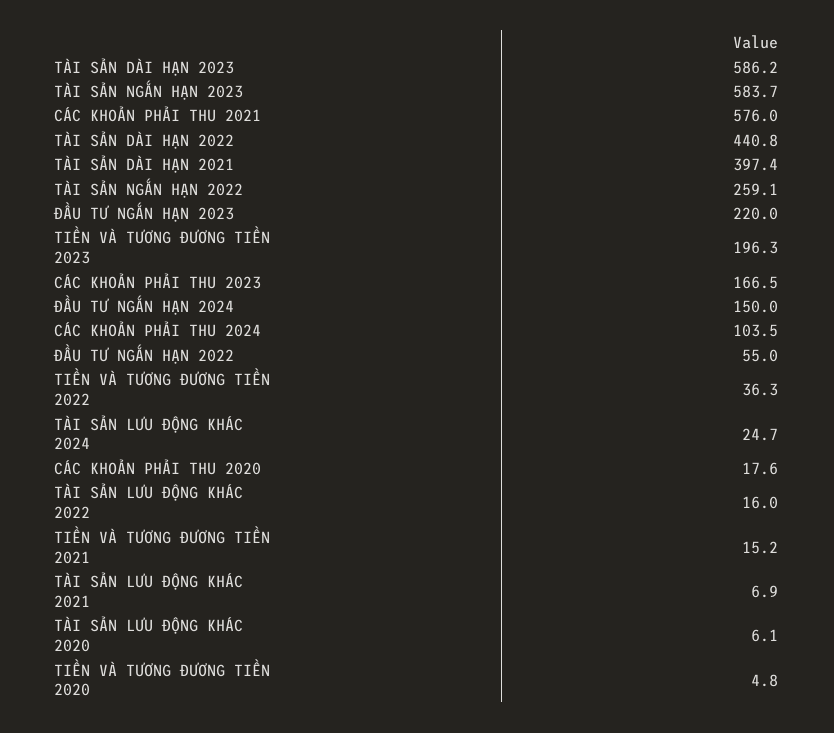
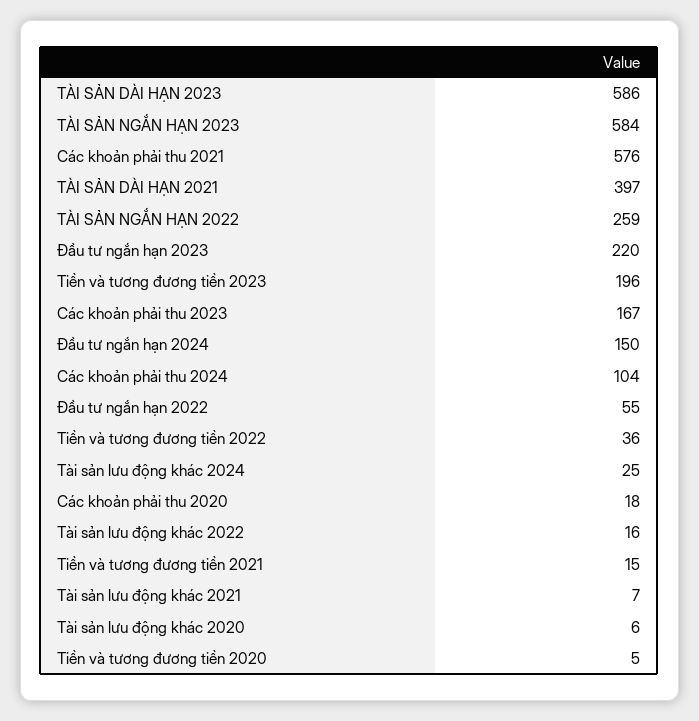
TÀI SẢN DÀI HẠN 2022: 440.8 -> none

